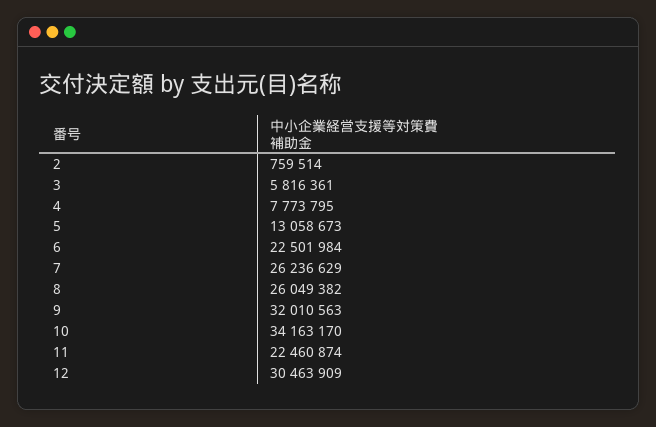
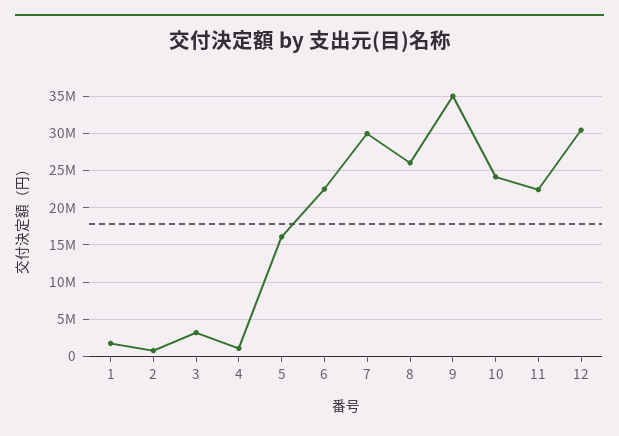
3: 5816361 -> 3000000
4: 7773795 -> 1000000
5: 13058673 -> 16000000
7: 26236629 -> 30000000
9: 32010563 -> 35000000
10: 34163170 -> 24000000
1: none -> 2000000

